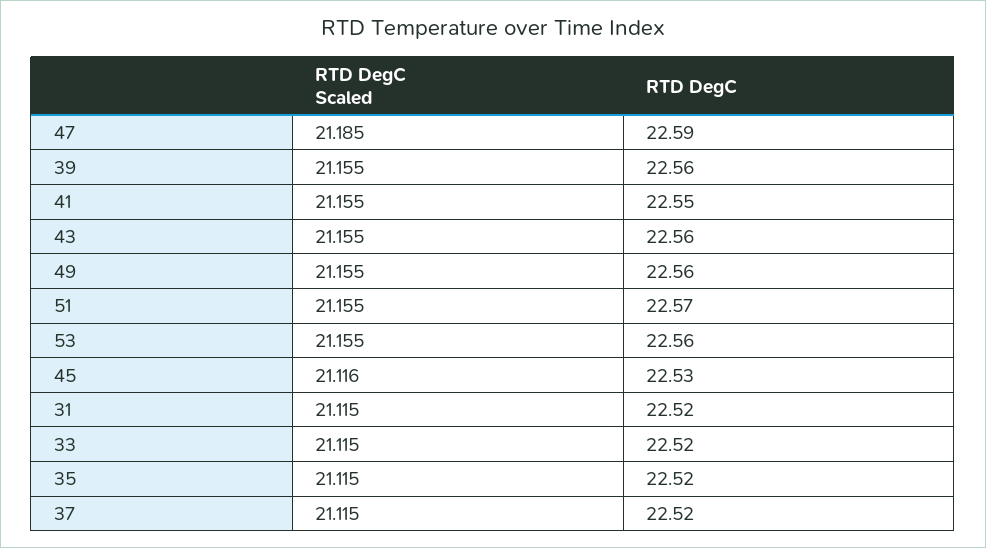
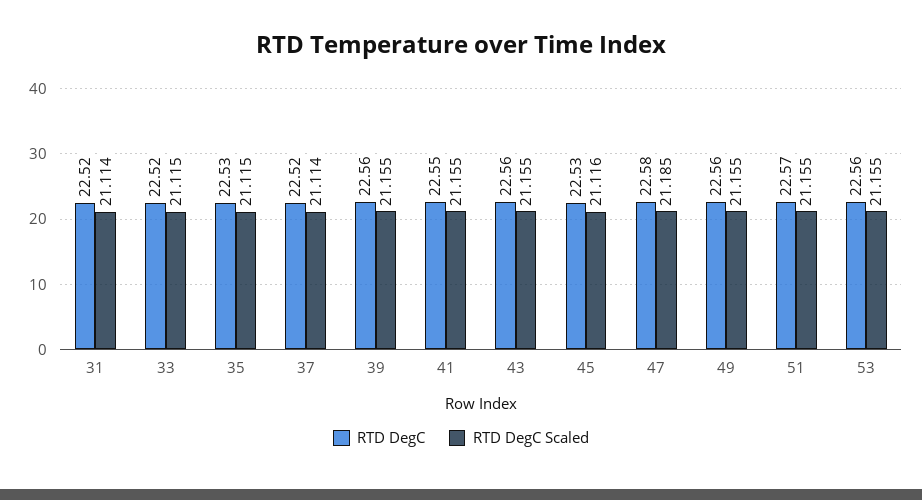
RTD DegC, 47: 22.59 -> 22.58
RTD DegC Scaled, 31: 21.115 -> 21.114
RTD DegC, 35: 22.52 -> 22.53
RTD DegC Scaled, 37: 21.115 -> 21.114

